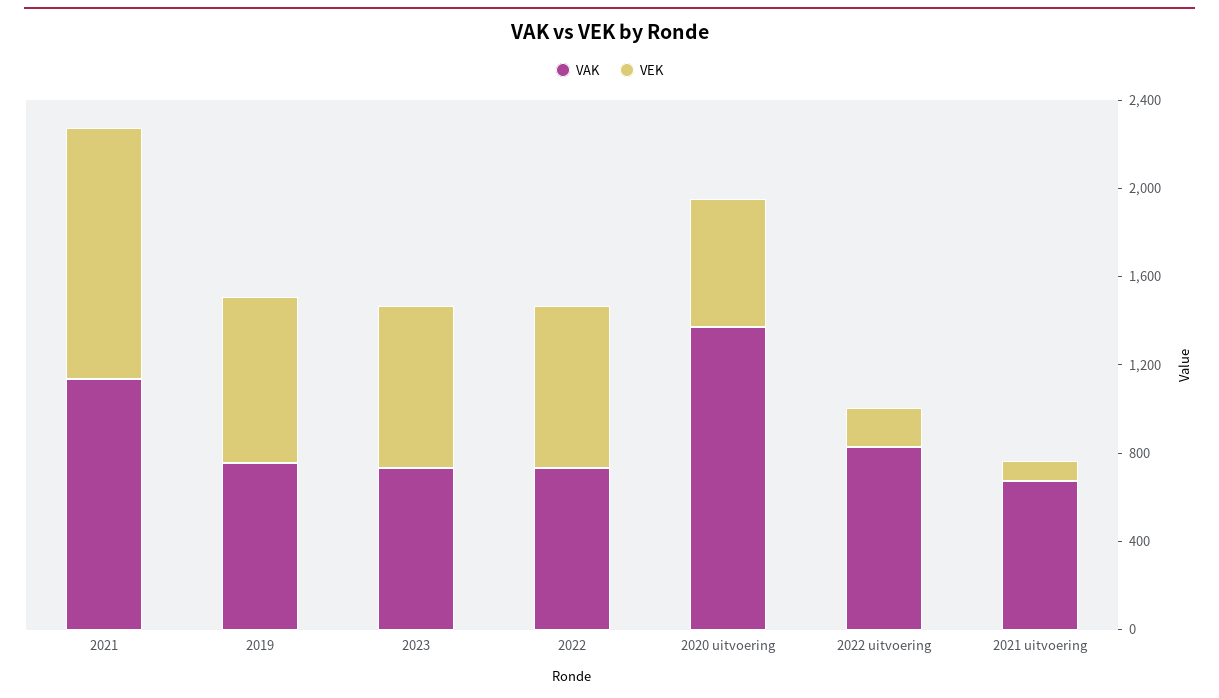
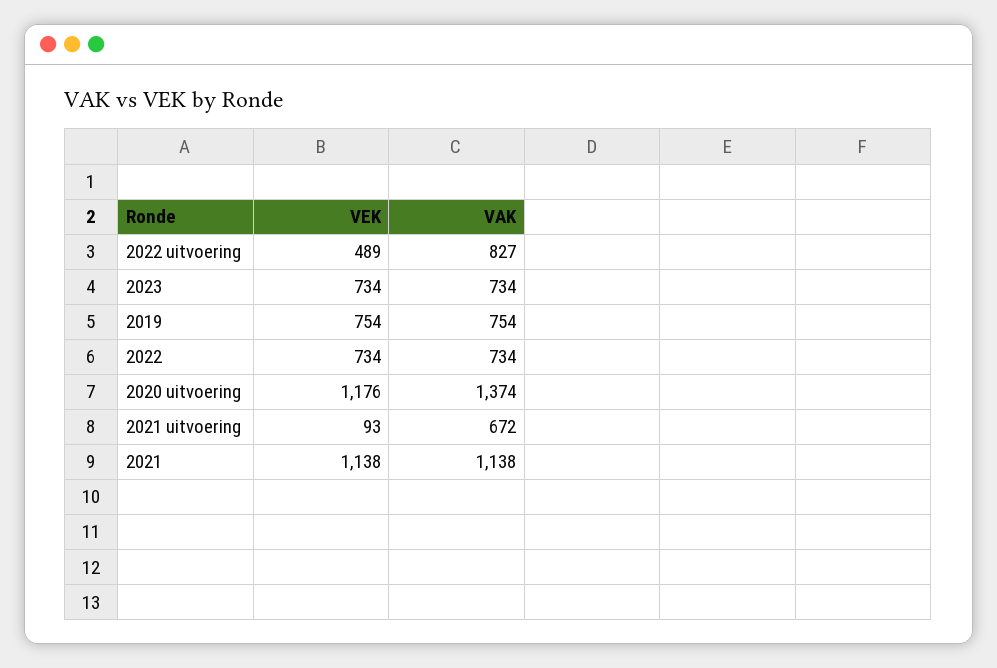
VEK, 2020 uitvoering: 600 -> 1176
VEK, 2022 uitvoering: 200 -> 489

